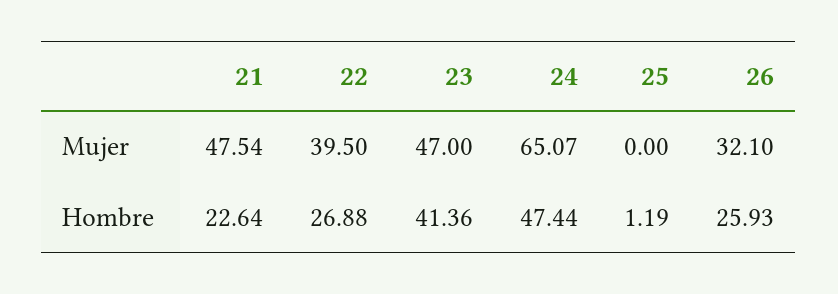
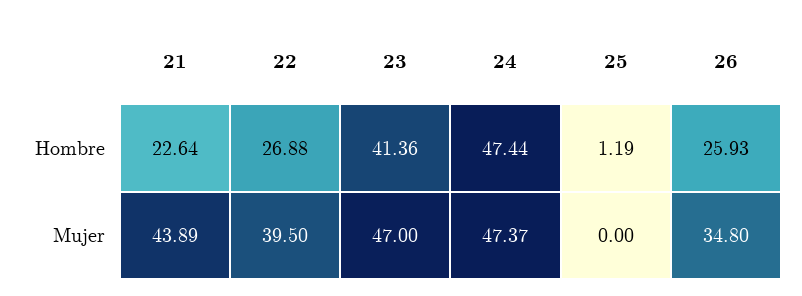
21, Mujer: 47.54 -> 43.89
24, Mujer: 65.07 -> 47.37
26, Mujer: 32.1 -> 34.8

